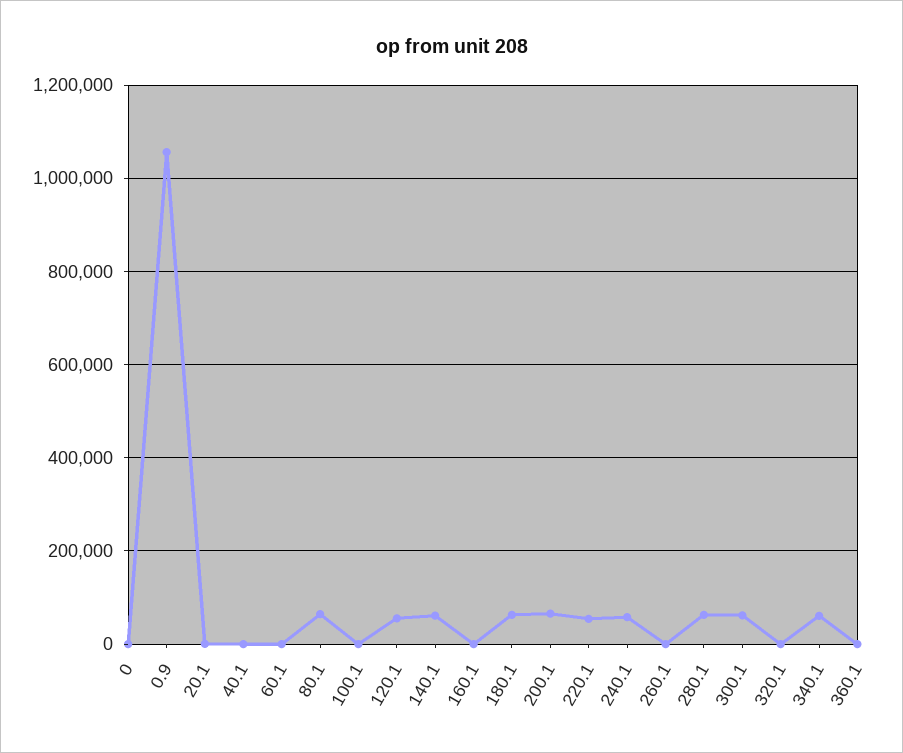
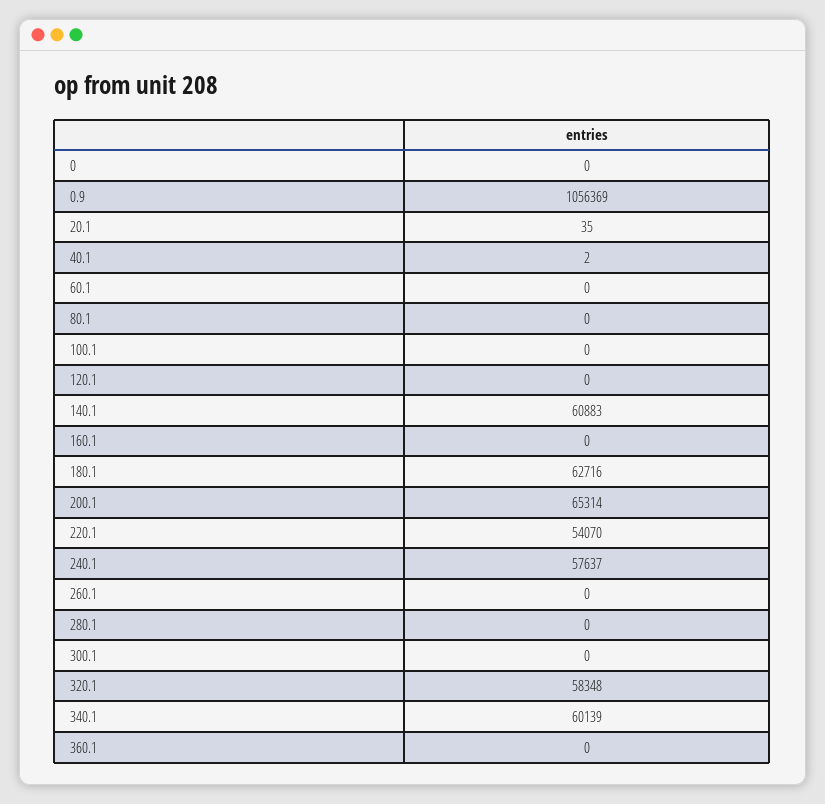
80.1: 60000 -> 0
120.1: 60000 -> 0
280.1: 60000 -> 0
300.1: 60000 -> 0
320.1: 0 -> 58348

